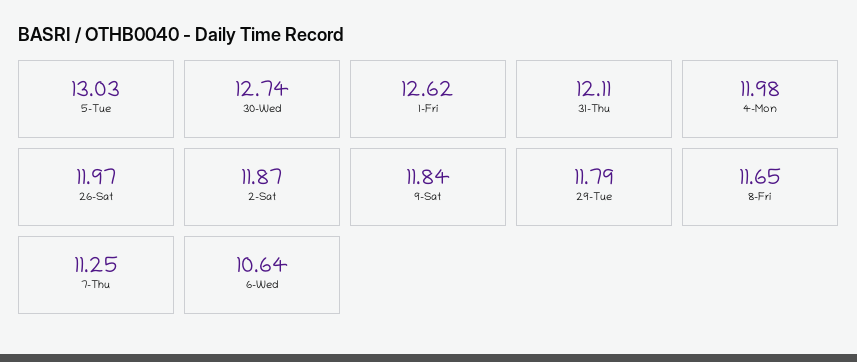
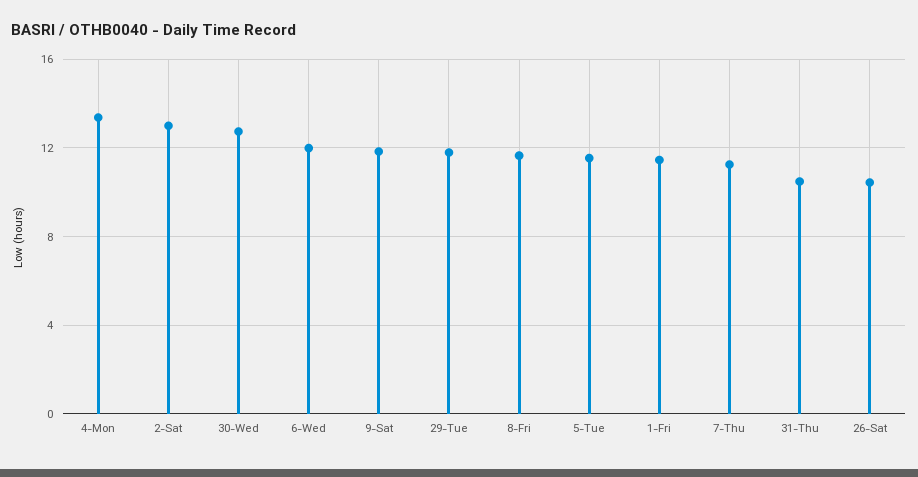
5-Tue: 13.03 -> 11.5
1-Fri: 12.62 -> 11.5
31-Thu: 12.11 -> 10.5
4-Mon: 11.98 -> 13.5
26-Sat: 11.97 -> 10.5
2-Sat: 11.87 -> 13
6-Wed: 10.64 -> 12

